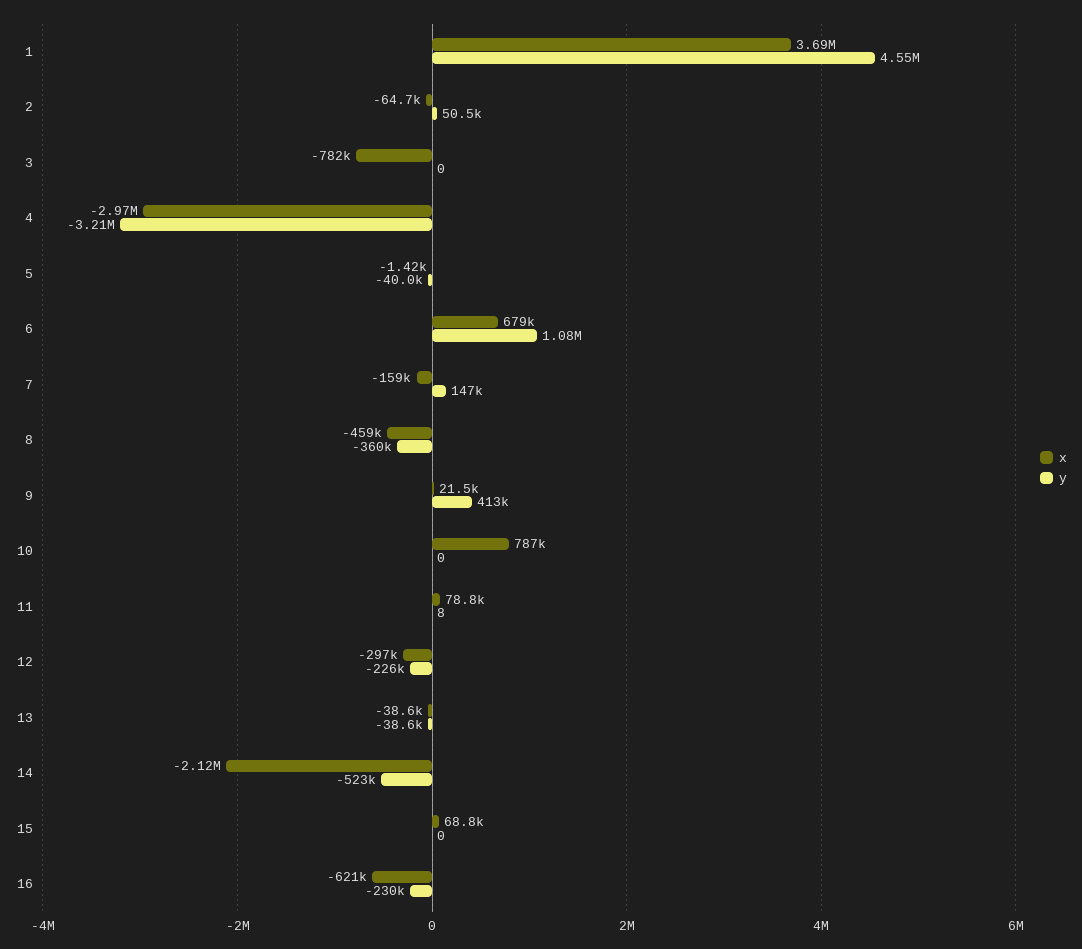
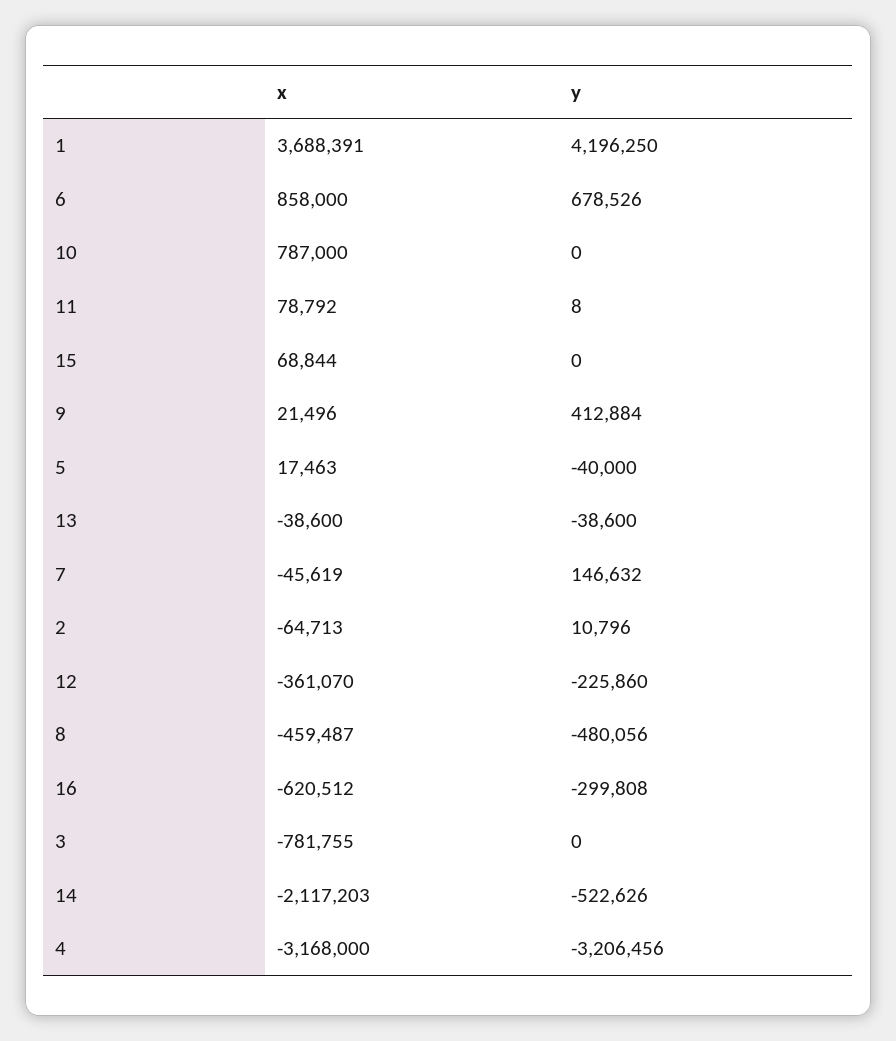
y, 1: 4550000 -> 4196250
y, 2: 50500 -> 10796
x, 4: -2970000 -> -3168000
x, 5: -1420 -> 17463
x, 6: 679000 -> 858000
y, 6: 1080000 -> 678526
x, 7: -159000 -> -45619
y, 8: -360000 -> -480056
x, 12: -297000 -> -361070
y, 16: -230000 -> -299808

